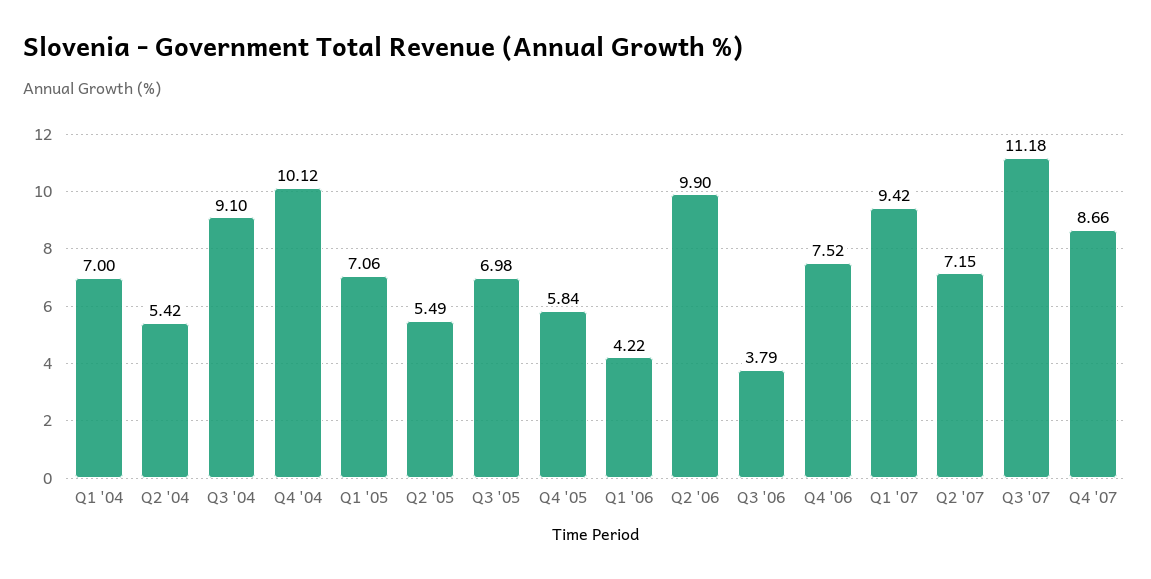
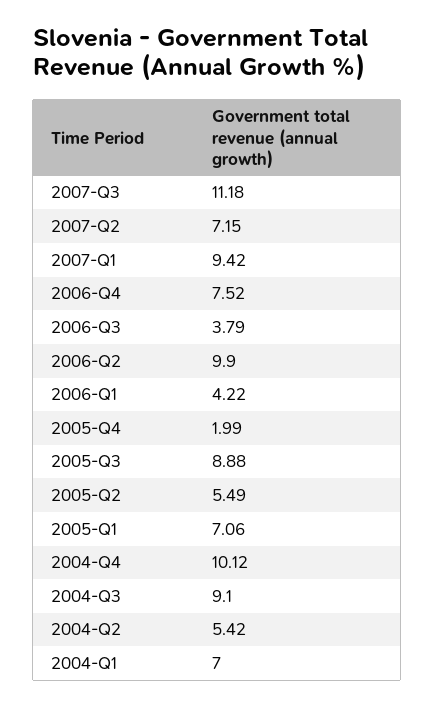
Q3 '05: 6.98 -> 8.88
Q4 '05: 5.84 -> 1.99
Q4 '07: 8.66 -> none

